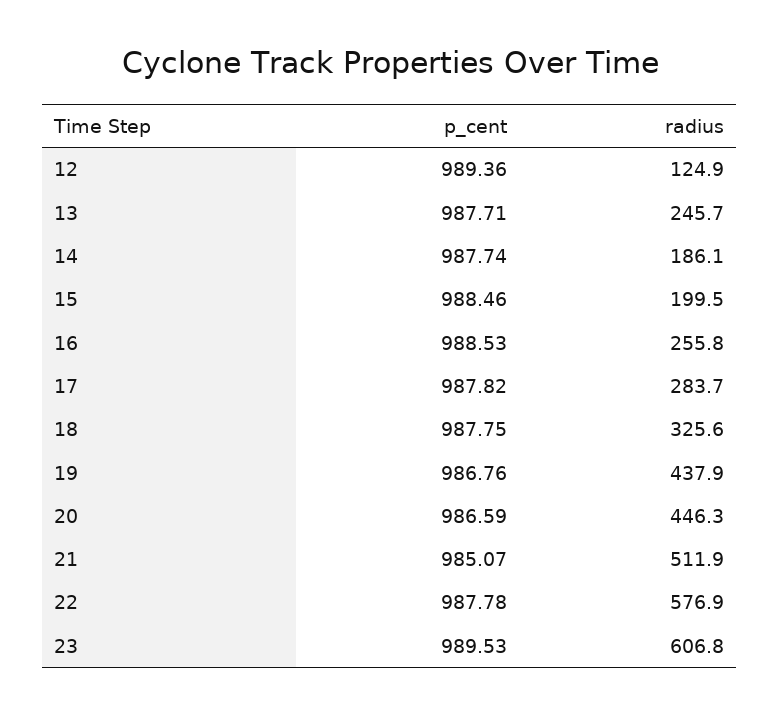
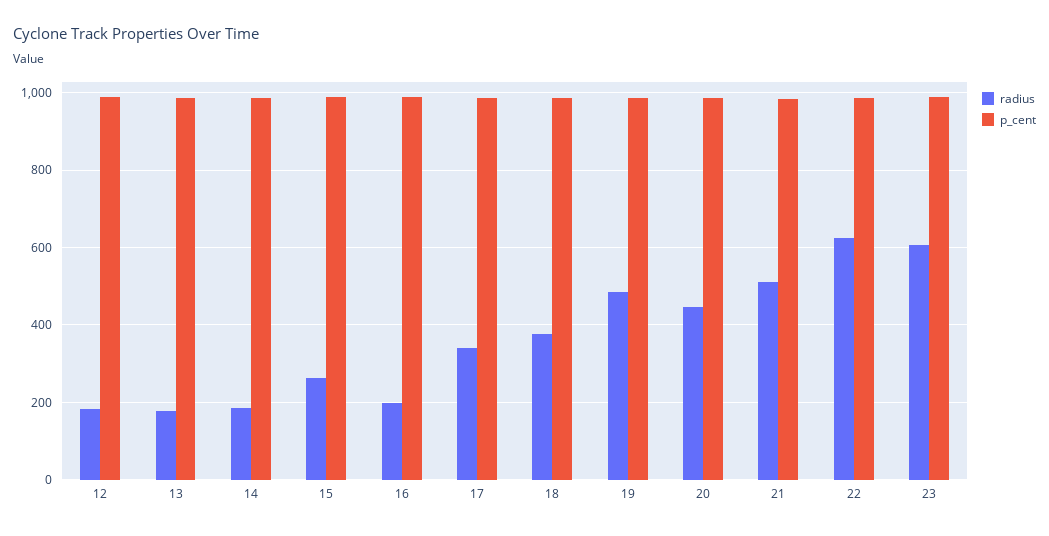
radius, 12: 124.9 -> 180
radius, 13: 245.7 -> 180
radius, 15: 199.5 -> 260
radius, 16: 255.8 -> 200
radius, 17: 283.7 -> 340
radius, 18: 325.6 -> 380
radius, 19: 437.9 -> 480
radius, 22: 576.9 -> 620

